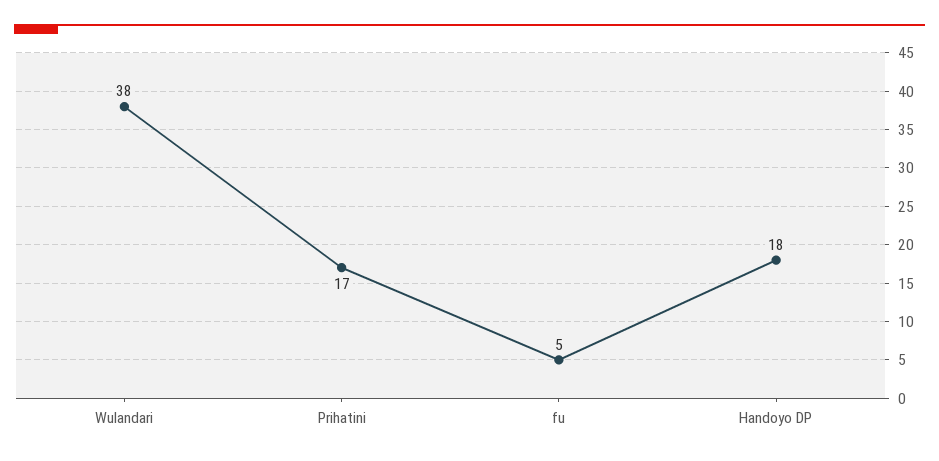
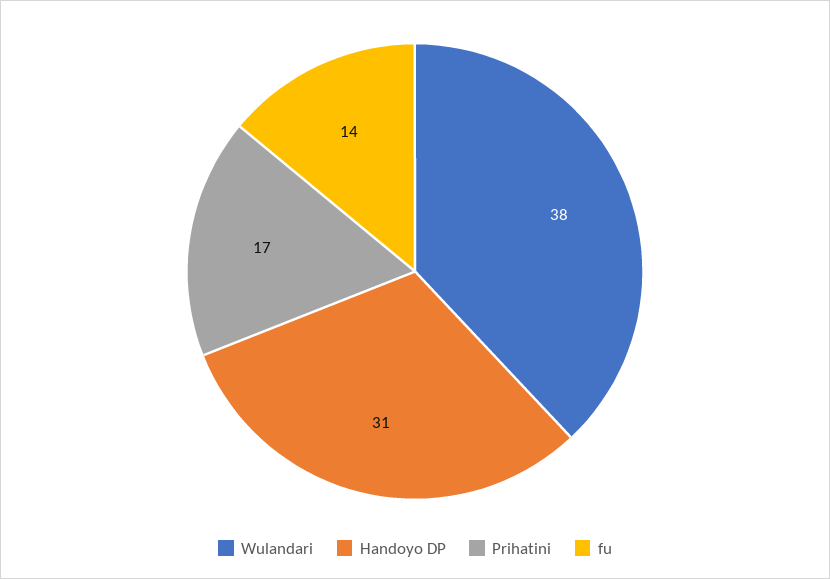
fu: 5 -> 14
Handoyo DP: 18 -> 31

